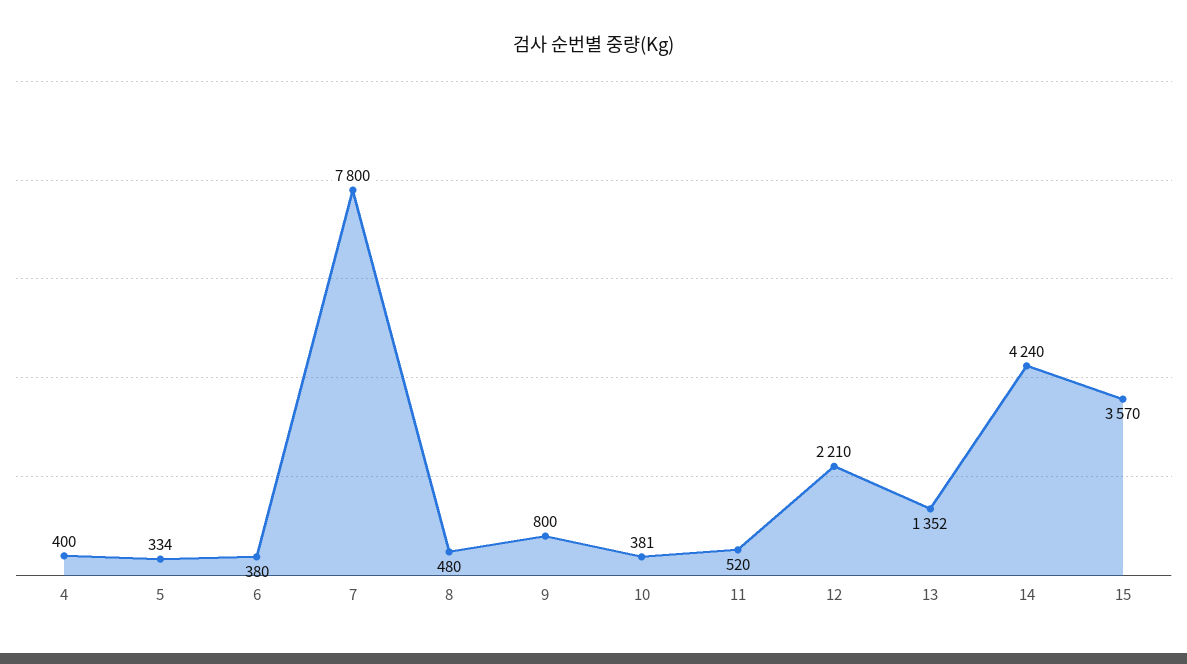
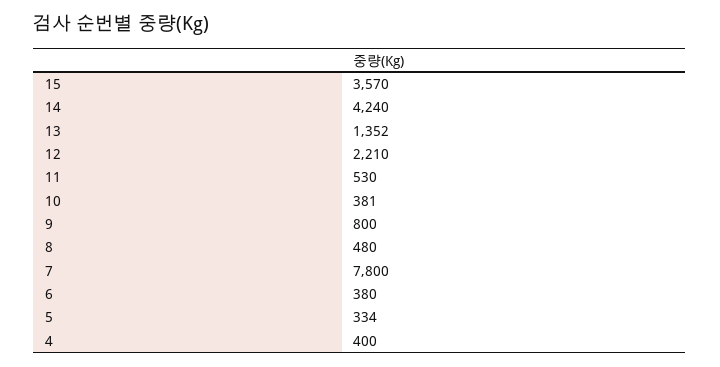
11: 520 -> 530

